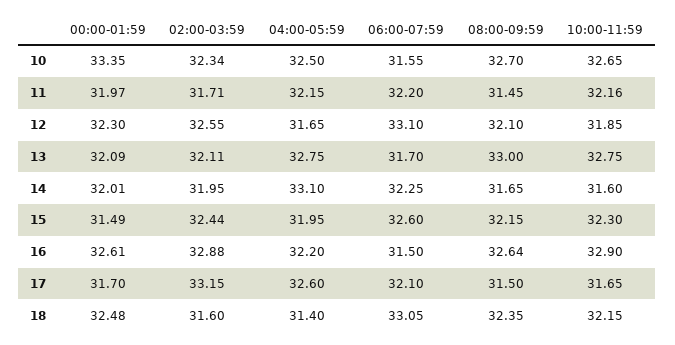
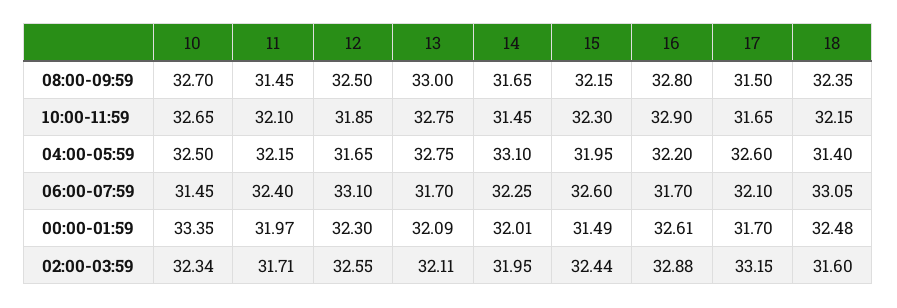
06:00-07:59, 10: 31.55 -> 31.45
06:00-07:59, 11: 32.2 -> 32.4
10:00-11:59, 11: 32.16 -> 32.1
08:00-09:59, 12: 32.1 -> 32.5
10:00-11:59, 14: 31.6 -> 31.45
06:00-07:59, 16: 31.5 -> 31.7
08:00-09:59, 16: 32.64 -> 32.8

